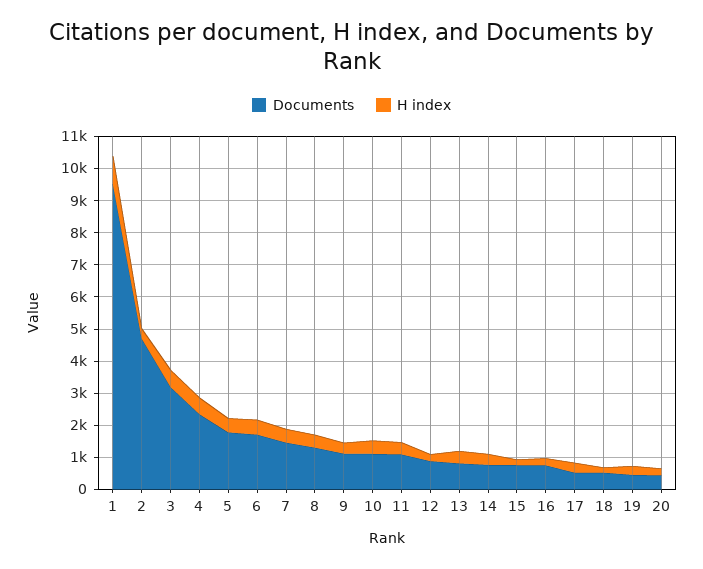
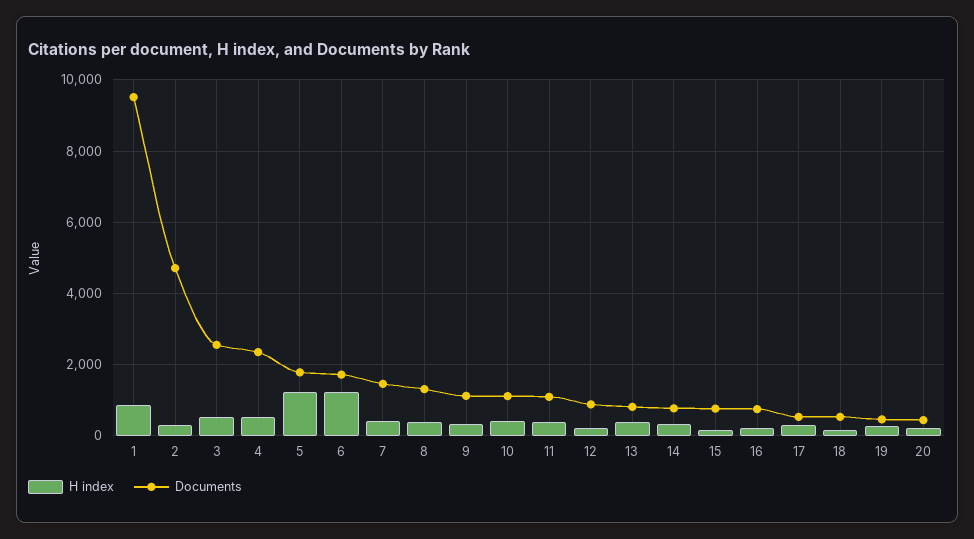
Documents, 3: 3250 -> 2600
H index, 5: 500 -> 1200
H index, 6: 500 -> 1200

